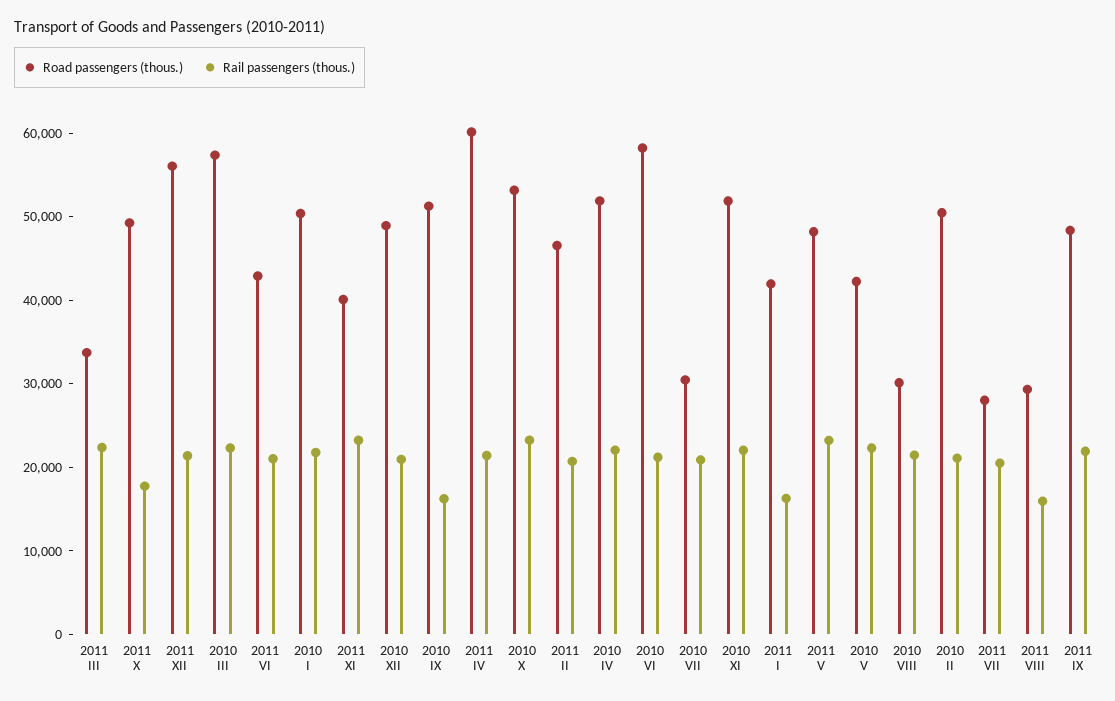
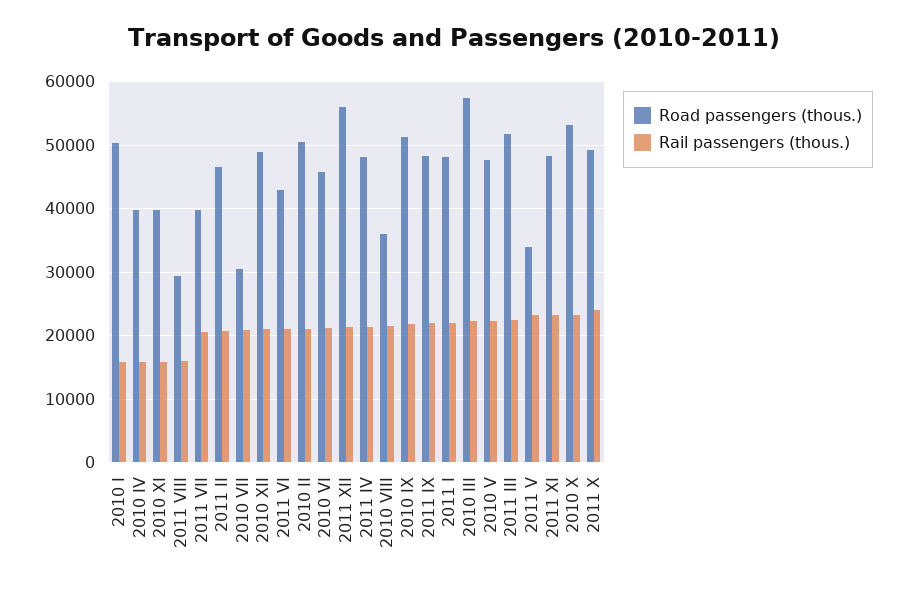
Road passengers (thous.), 2011 III: 34000 -> 52000
Rail passengers (thous.), 2011 X: 18000 -> 24000
Rail passengers (thous.), 2010 I: 22000 -> 16000
Road passengers (thous.), 2011 XI: 40000 -> 48000
Rail passengers (thous.), 2010 IX: 16000 -> 22000
Road passengers (thous.), 2011 IV: 60000 -> 48000
Road passengers (thous.), 2010 IV: 52000 -> 40000
Rail passengers (thous.), 2010 IV: 22000 -> 16000
Road passengers (thous.), 2010 VI: 58000 -> 46000
Road passengers (thous.), 2010 XI: 52000 -> 40000
Rail passengers (thous.), 2010 XI: 22000 -> 16000
Road passengers (thous.), 2011 I: 42000 -> 48000
Rail passengers (thous.), 2011 I: 16000 -> 22000
Road passengers (thous.), 2011 V: 48000 -> 34000
Road passengers (thous.), 2010 V: 42000 -> 48000
Road passengers (thous.), 2010 VIII: 30000 -> 36000
Road passengers (thous.), 2011 VII: 28000 -> 40000

